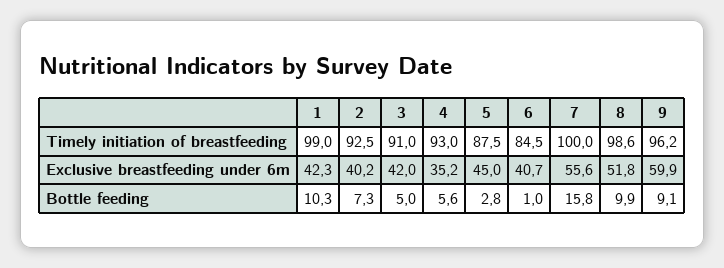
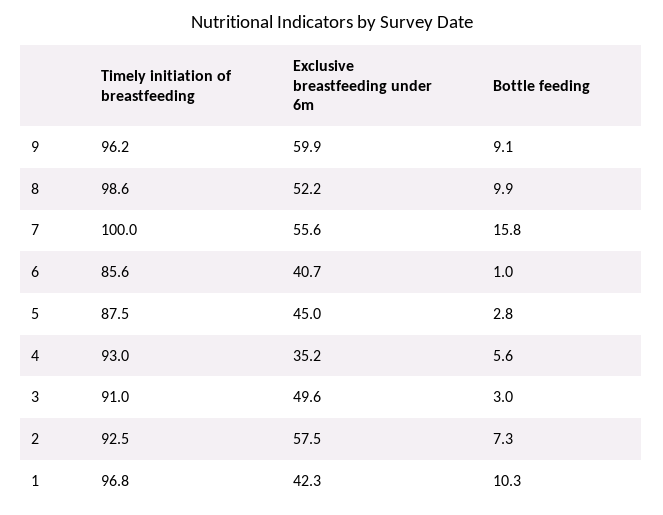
1, Timely initiation of breastfeeding: 99 -> 96.8
6, Timely initiation of breastfeeding: 84.5 -> 85.6
2, Exclusive breastfeeding under 6m: 40.2 -> 57.5
3, Exclusive breastfeeding under 6m: 42 -> 49.6
8, Exclusive breastfeeding under 6m: 51.8 -> 52.2
3, Bottle feeding: 5 -> 3

